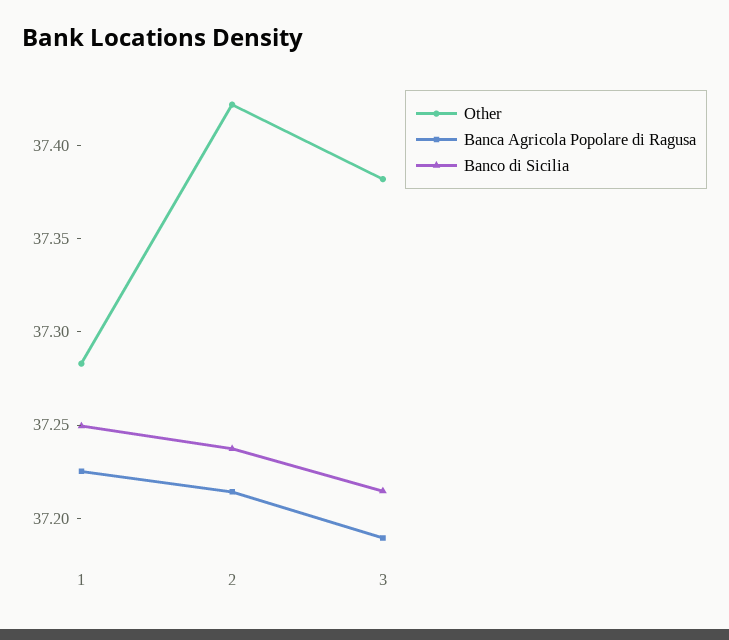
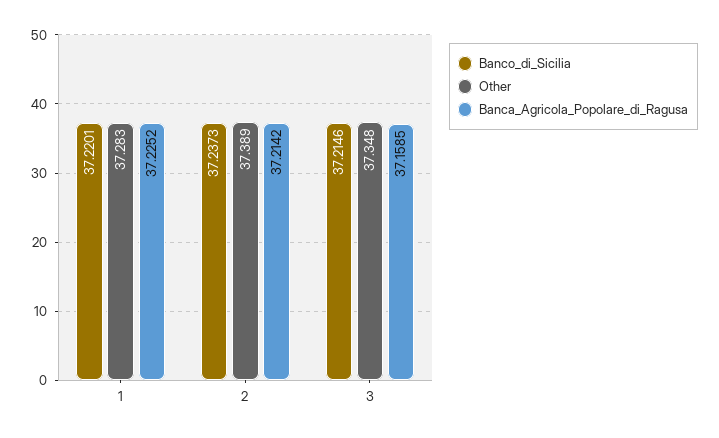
Banco di Sicilia, 1: 37.25 -> 37.2201
Other, 2: 37.42 -> 37.389
Other, 3: 37.38 -> 37.348
Banca Agricola Popolare di Ragusa, 3: 37.19 -> 37.1585

